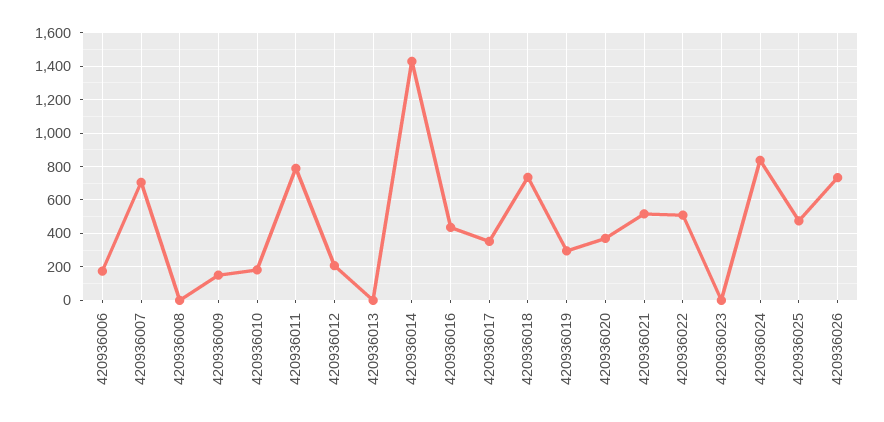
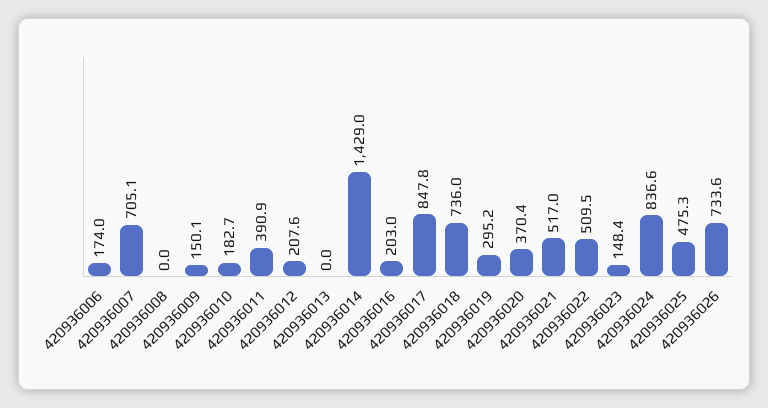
420936011: 800 -> 390.9
420936016: 450 -> 203
420936017: 350 -> 847.8
420936023: 0 -> 148.4

